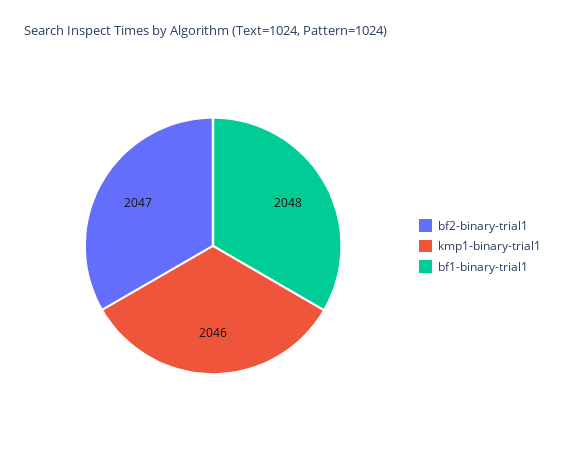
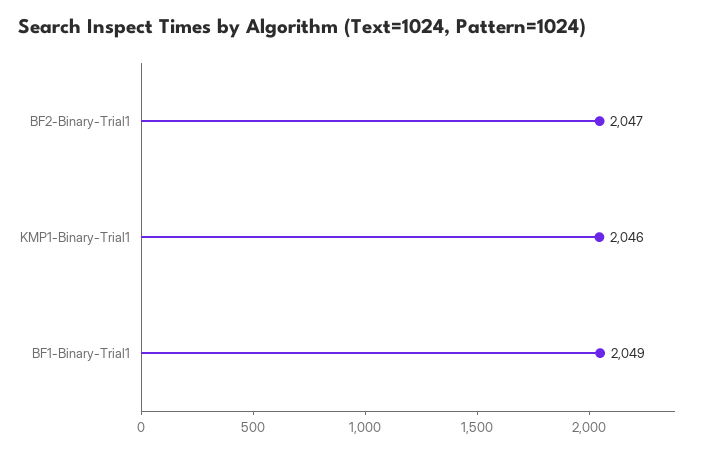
bf1-binary-trial1: 2048 -> 2049

